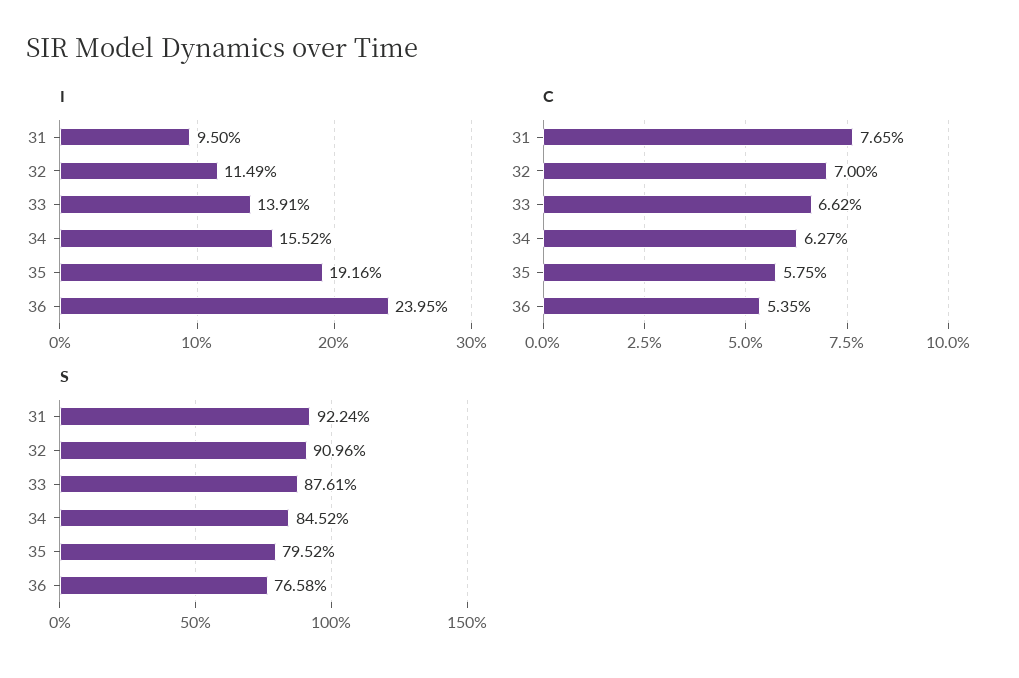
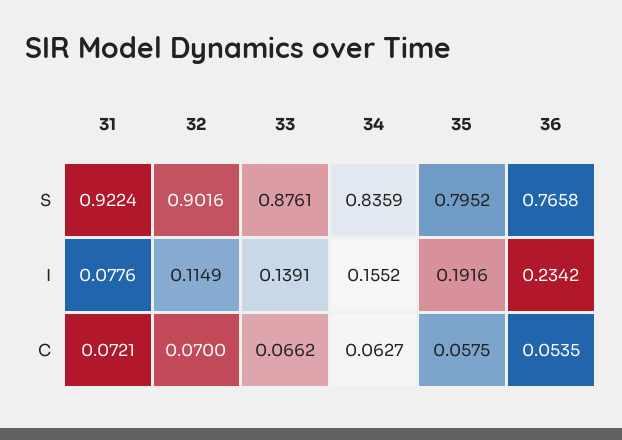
I, 31: 0.095 -> 0.0776
I, 36: 0.2395 -> 0.2342
C, 31: 0.0765 -> 0.0721
S, 32: 0.9096 -> 0.9016
S, 34: 0.8452 -> 0.8359

